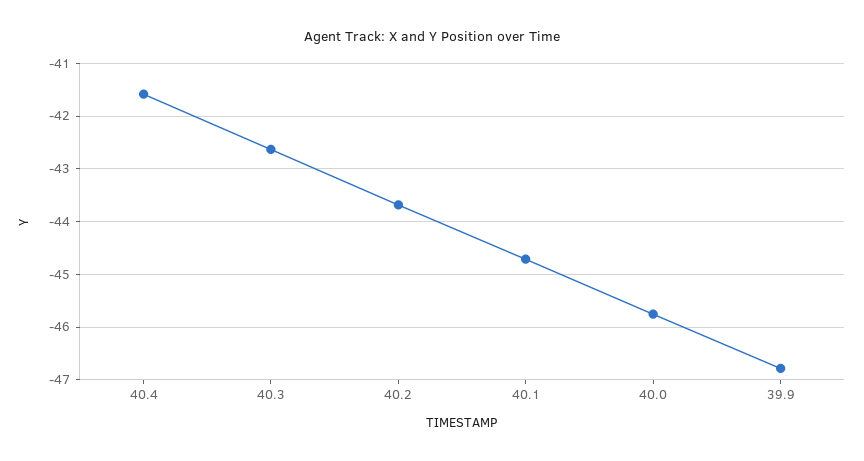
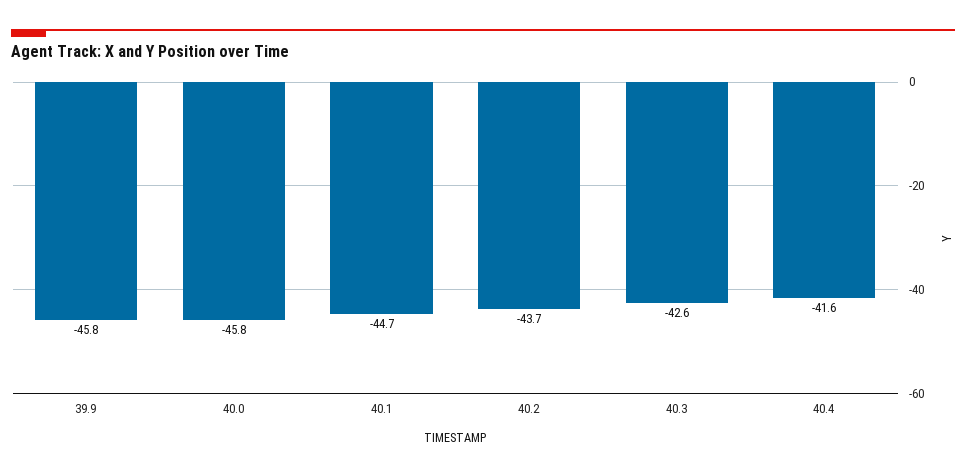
39.9: -46.8 -> -45.8

